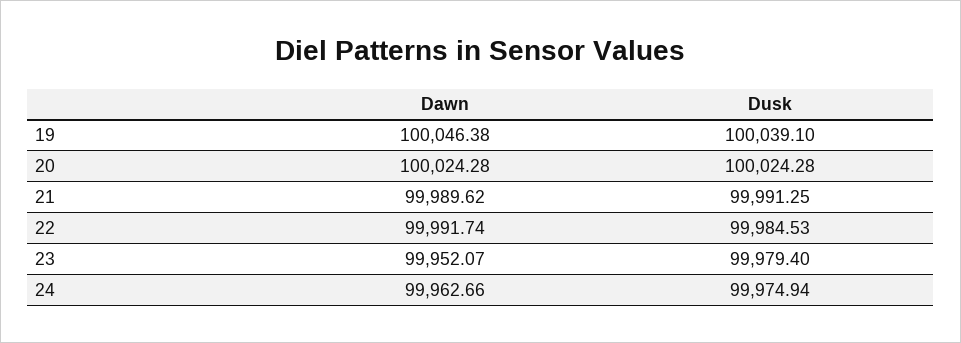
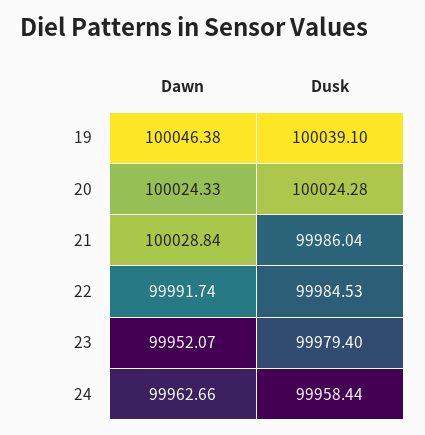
Dawn, 20: 100024.28 -> 100024.33
Dawn, 21: 99989.62 -> 100028.84
Dusk, 21: 99991.25 -> 99986.04
Dusk, 24: 99974.94 -> 99958.44

